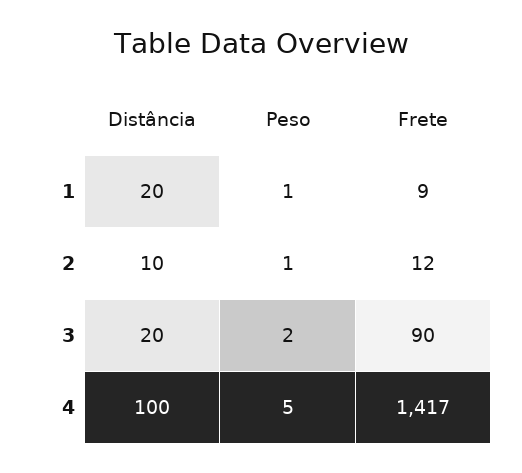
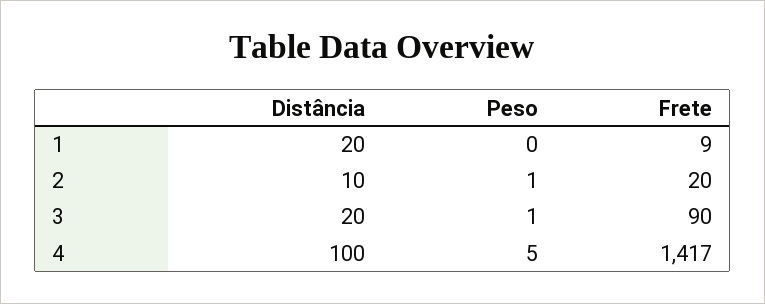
Peso, 1: 1 -> 0
Frete, 2: 12 -> 20
Peso, 3: 2 -> 1

